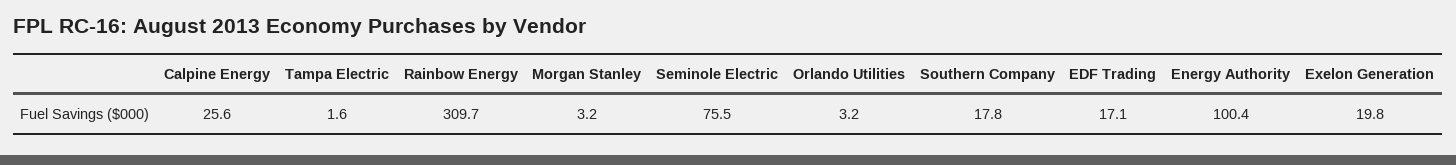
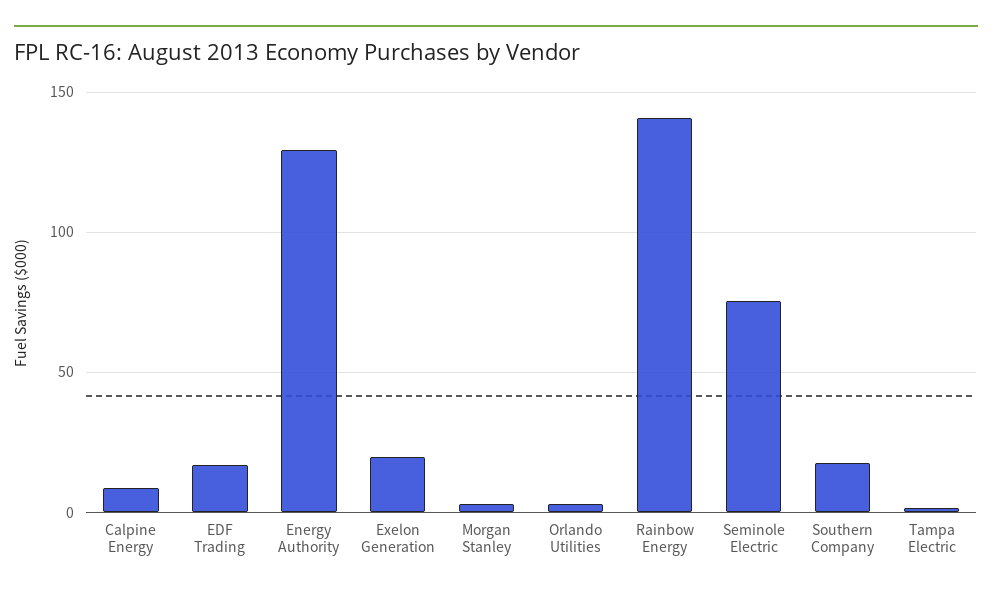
Calpine Energy: 25.6 -> 10
Rainbow Energy: 309.7 -> 140
Energy Authority: 100.4 -> 130

